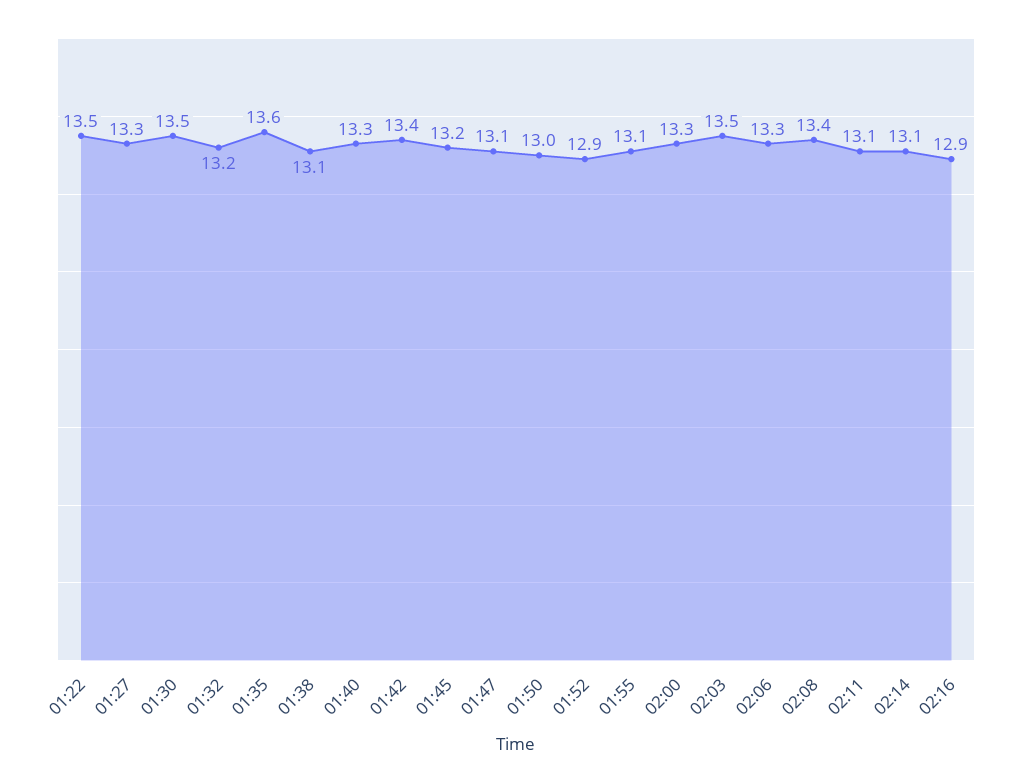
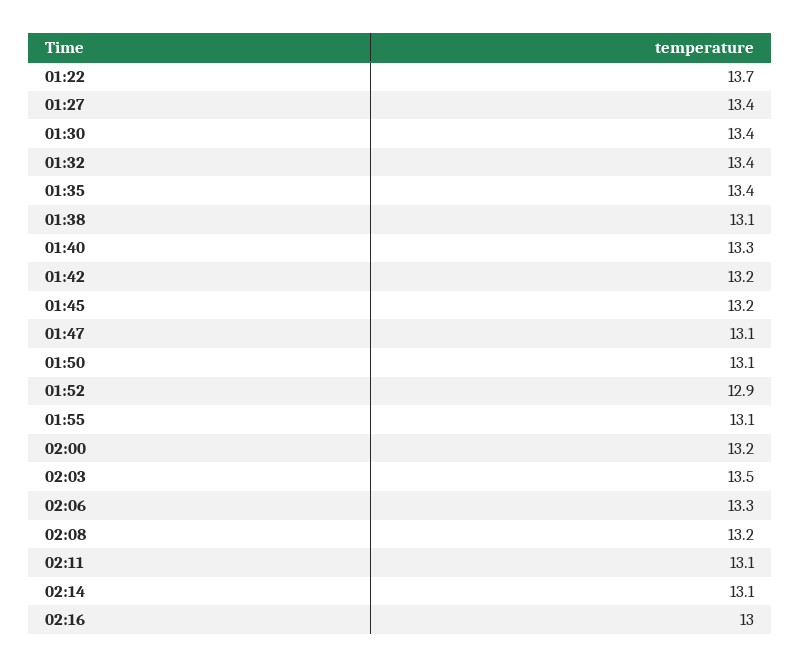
01:22: 13.5 -> 13.7
01:27: 13.3 -> 13.4
01:30: 13.5 -> 13.4
01:32: 13.2 -> 13.4
01:35: 13.6 -> 13.4
01:42: 13.4 -> 13.2
01:50: 13 -> 13.1
02:00: 13.3 -> 13.2
02:08: 13.4 -> 13.2
02:16: 12.9 -> 13

